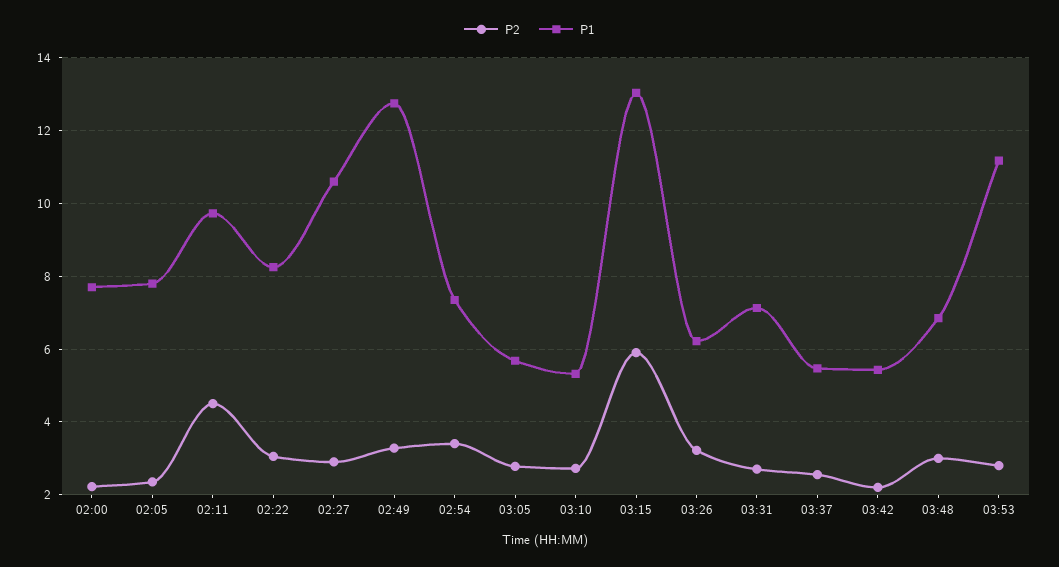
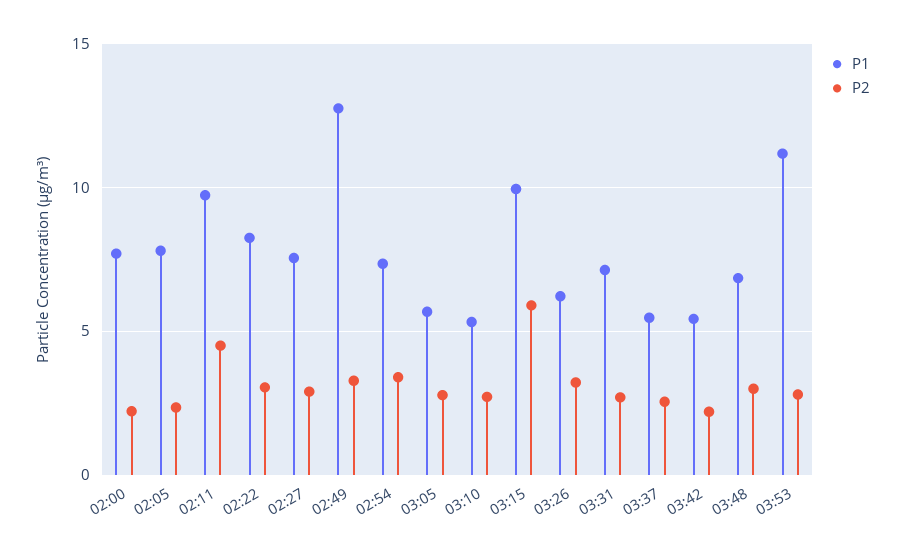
P1, 02:27: 10.6 -> 7.5
P1, 03:15: 13 -> 10

